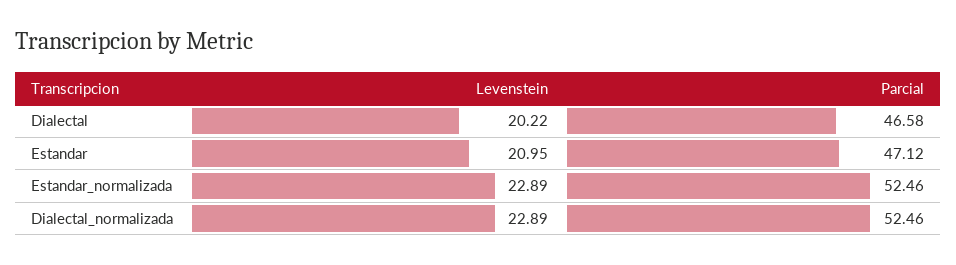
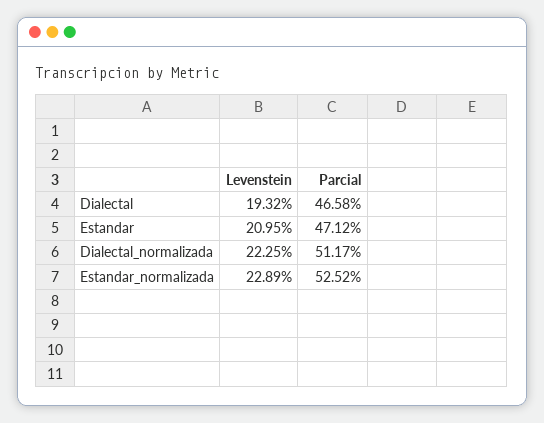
Levenstein, Dialectal: 20.22 -> 19.32
Parcial, Estandar_normalizada: 52.46 -> 52.52
Levenstein, Dialectal_normalizada: 22.89 -> 22.25
Parcial, Dialectal_normalizada: 52.46 -> 51.17

